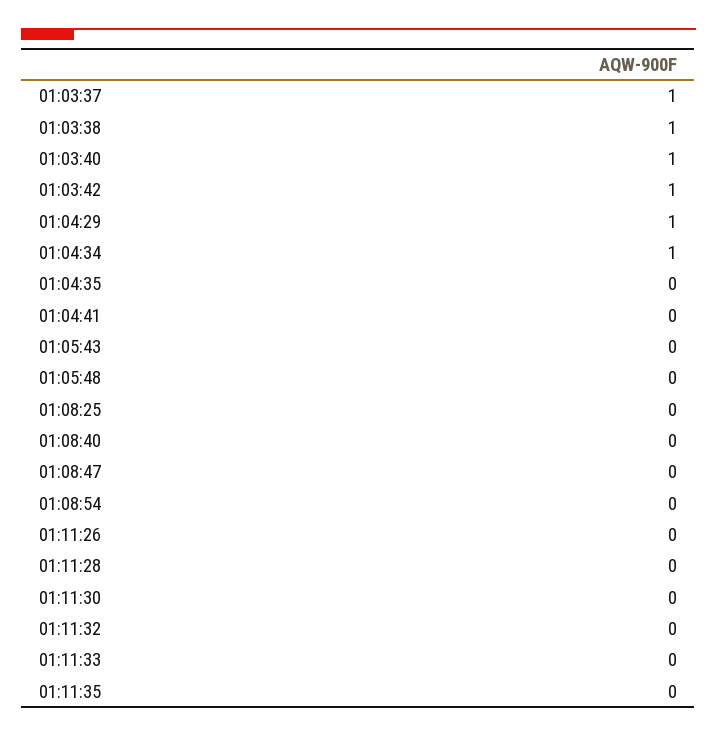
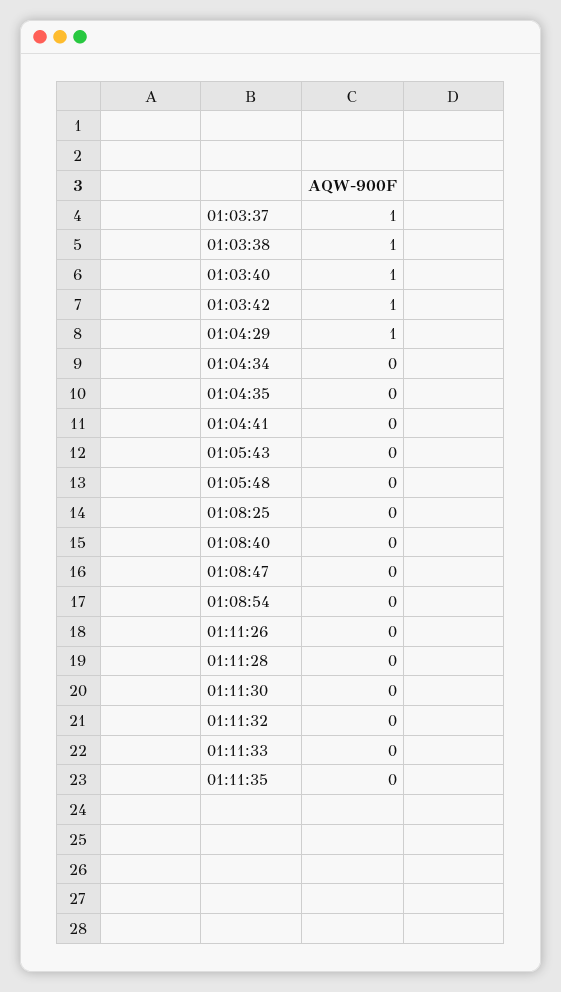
01:04:34: 1 -> 0

